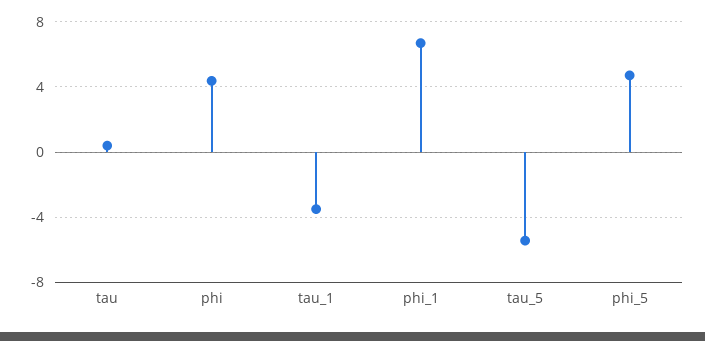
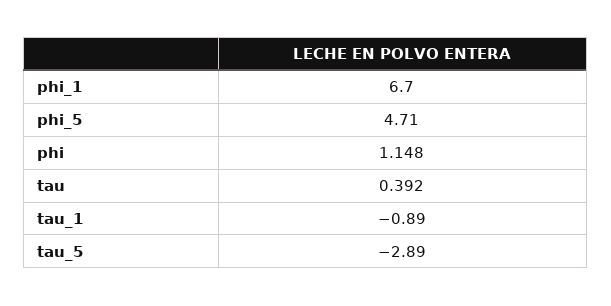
phi: 4.5 -> 1.148
tau_1: -3.5 -> -0.89
tau_5: -5.5 -> -2.89

